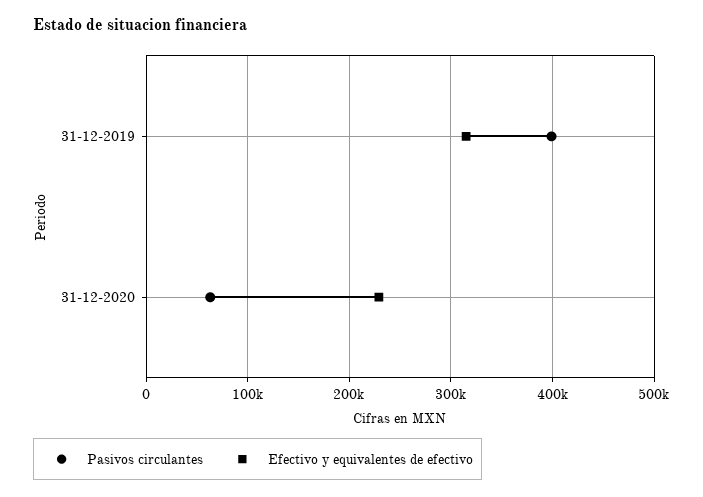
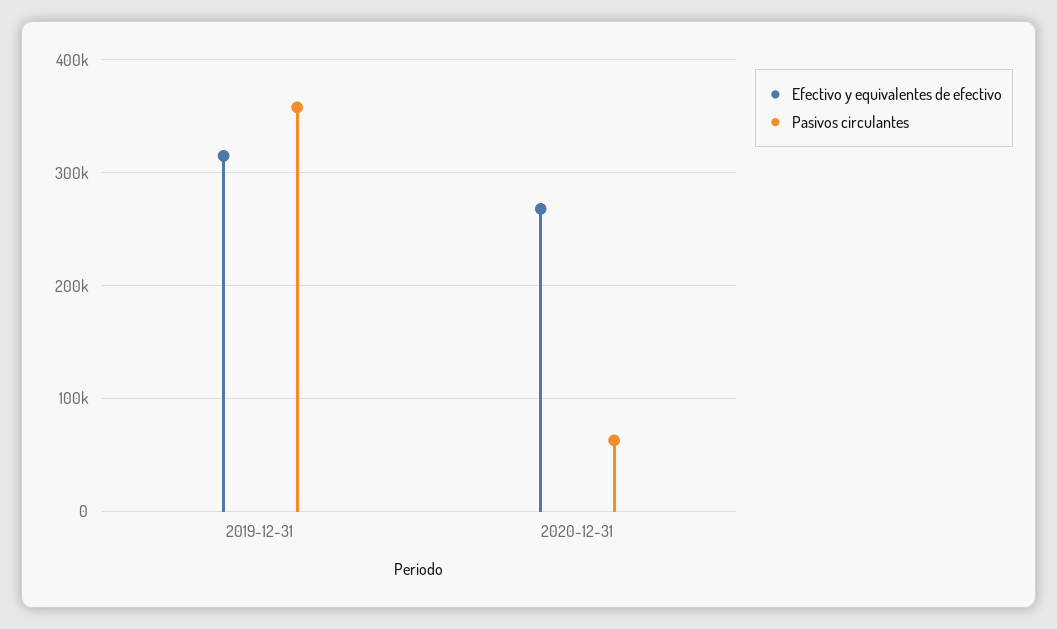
Pasivos circulantes, 31-12-2019: 400000 -> 360000
Efectivo y equivalentes de efectivo, 31-12-2020: 230000 -> 270000

